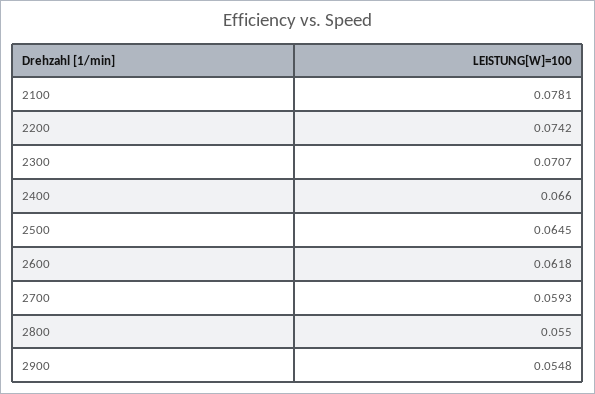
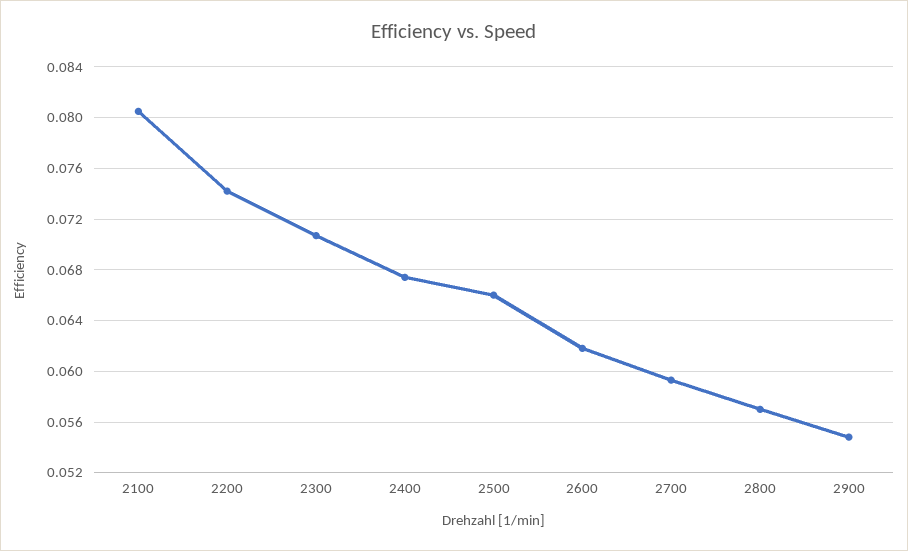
2100: 0.0781 -> 0.0805
2400: 0.066 -> 0.0675
2500: 0.0645 -> 0.066
2800: 0.055 -> 0.057

